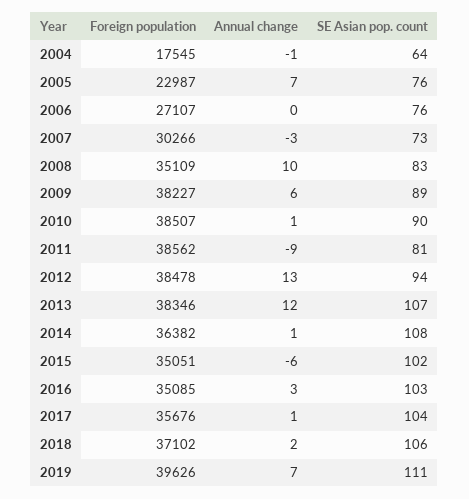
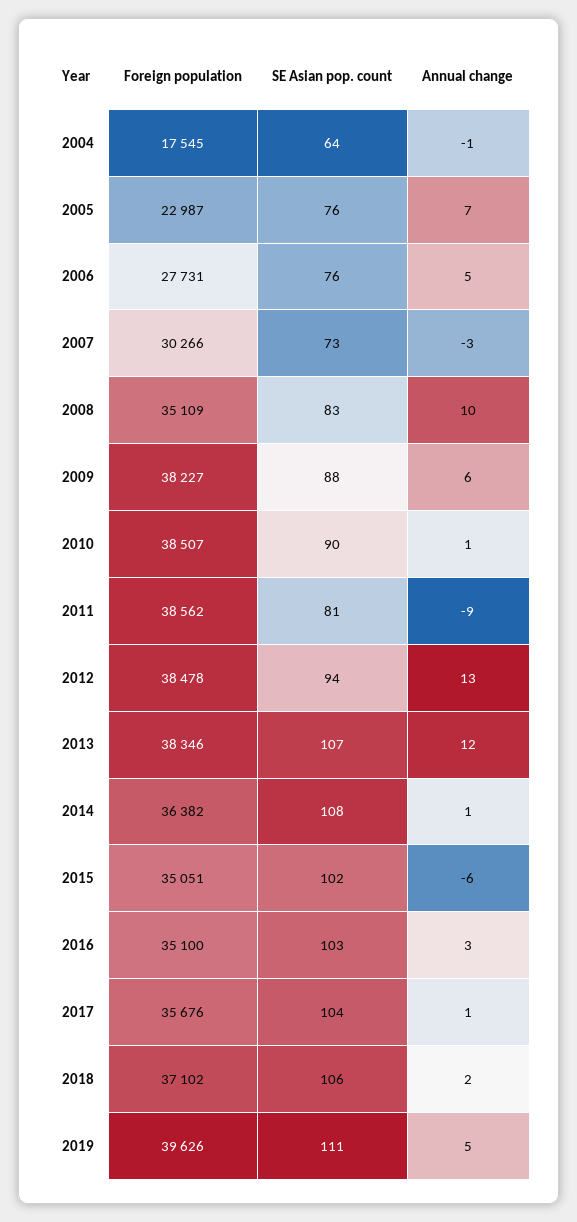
Foreign population, 2006: 27107 -> 27731
Annual change, 2006: 0 -> 5
SE Asian pop. count, 2009: 89 -> 88
Foreign population, 2016: 35085 -> 35100
Annual change, 2019: 7 -> 5

